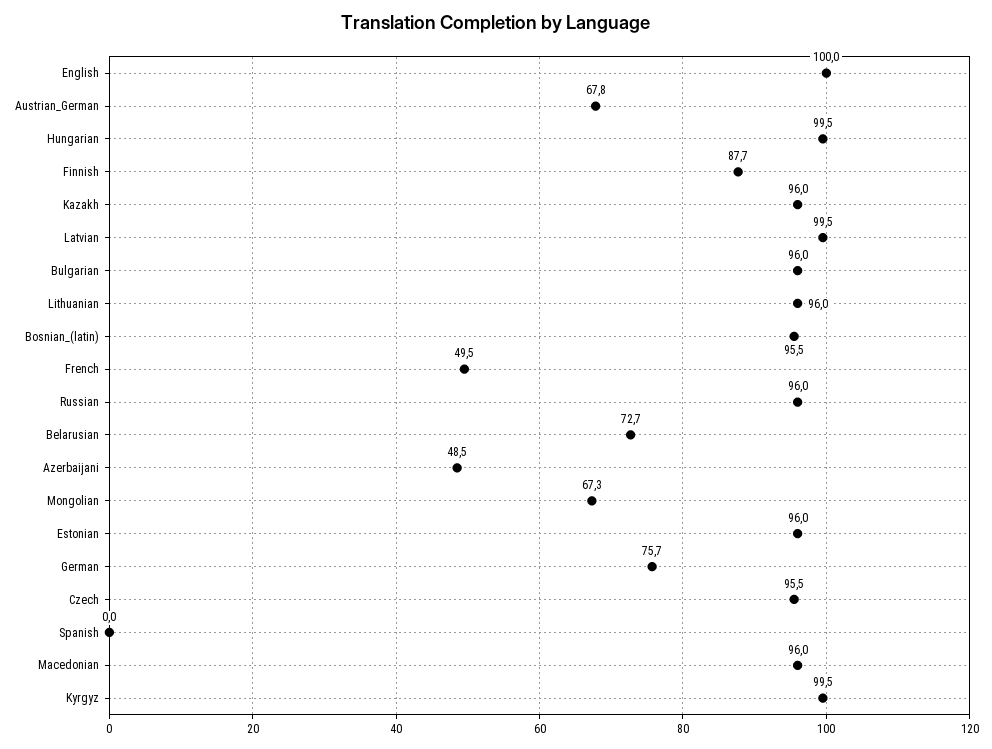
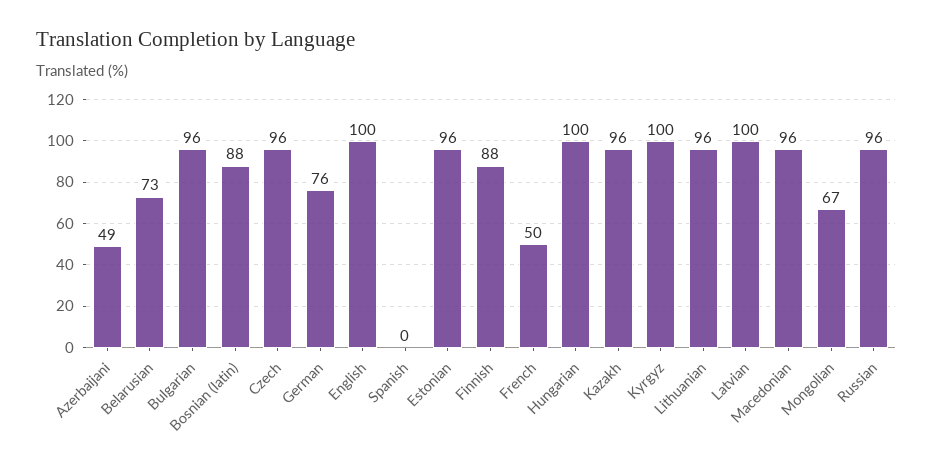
Austrian_German: 67.8 -> none
Bosnian_(latin): 95.5 -> 88

